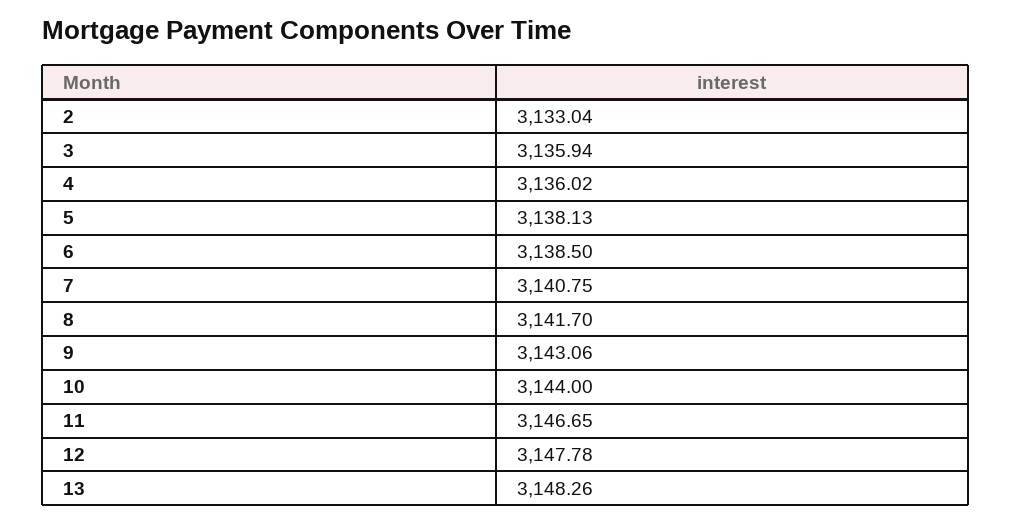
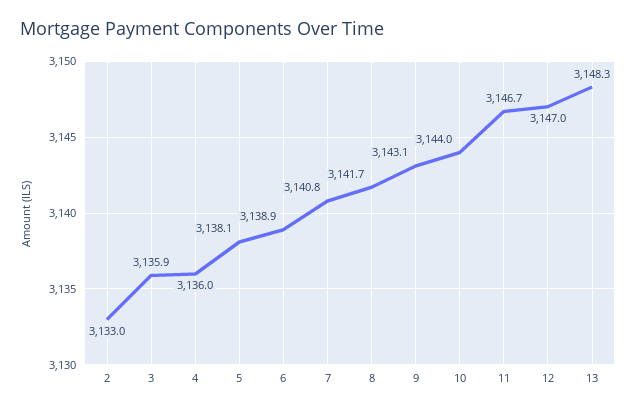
6: 3138.5 -> 3138.9
12: 3147.78 -> 3147

